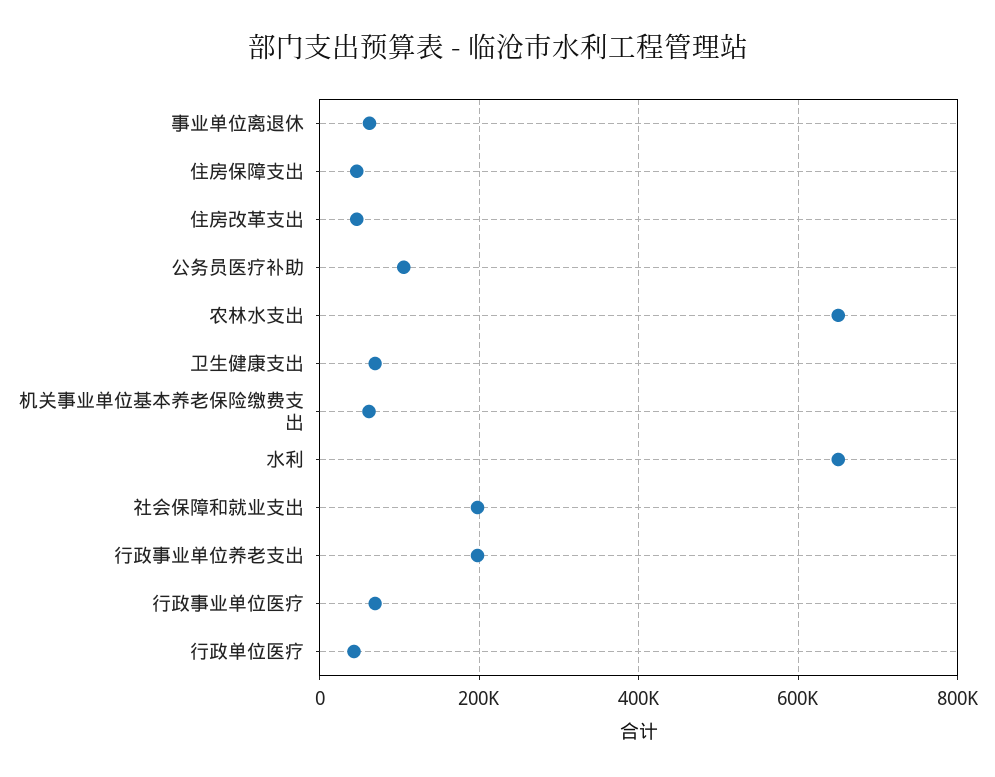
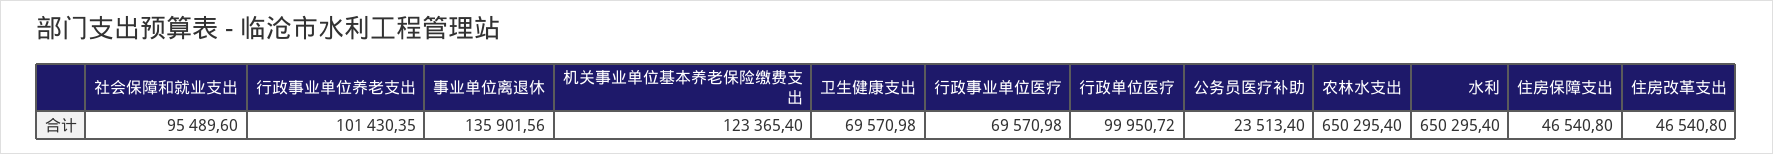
事业单位离退休: 60000 -> 135901.56
公务员医疗补助: 100000 -> 23513.4
机关事业单位基本养老保险缴费支出: 60000 -> 123365.4
社会保障和就业支出: 200000 -> 95489.6
行政事业单位养老支出: 200000 -> 101430.35
行政单位医疗: 40000 -> 99950.72

